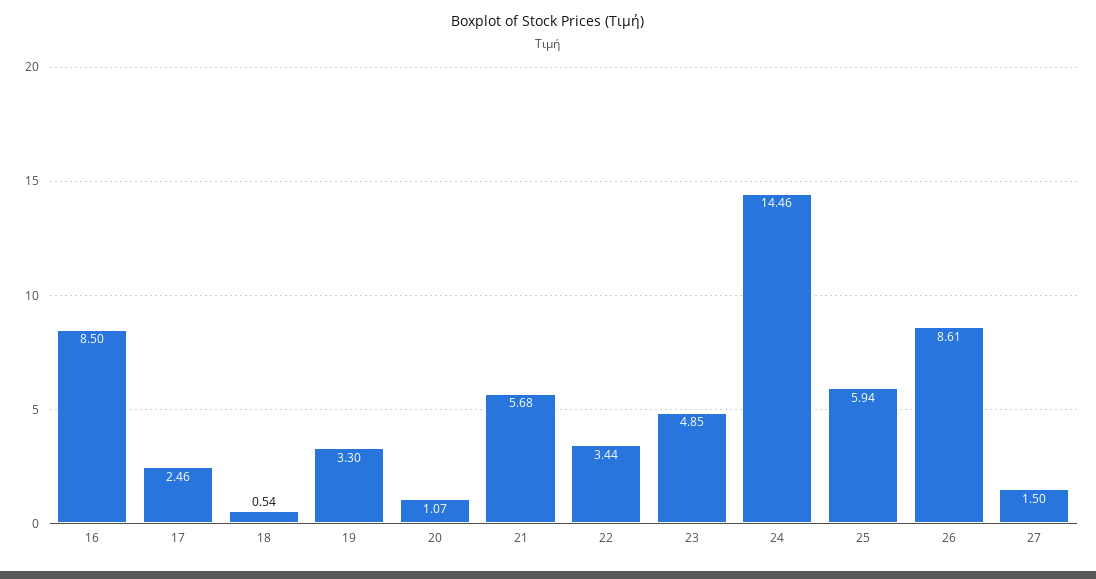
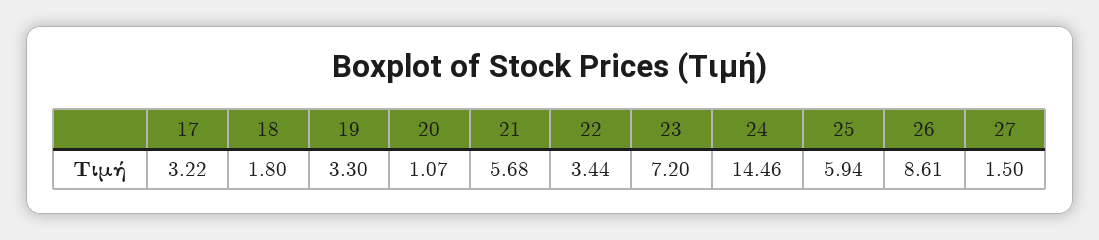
16: 8.5 -> none
17: 2.46 -> 3.22
18: 0.54 -> 1.8
23: 4.85 -> 7.2

